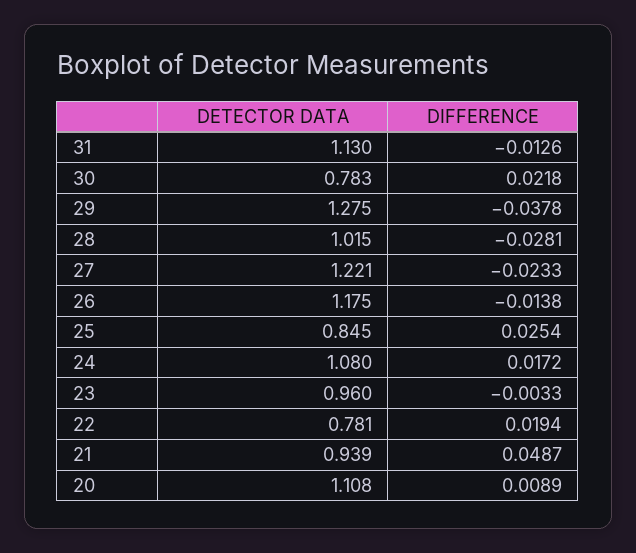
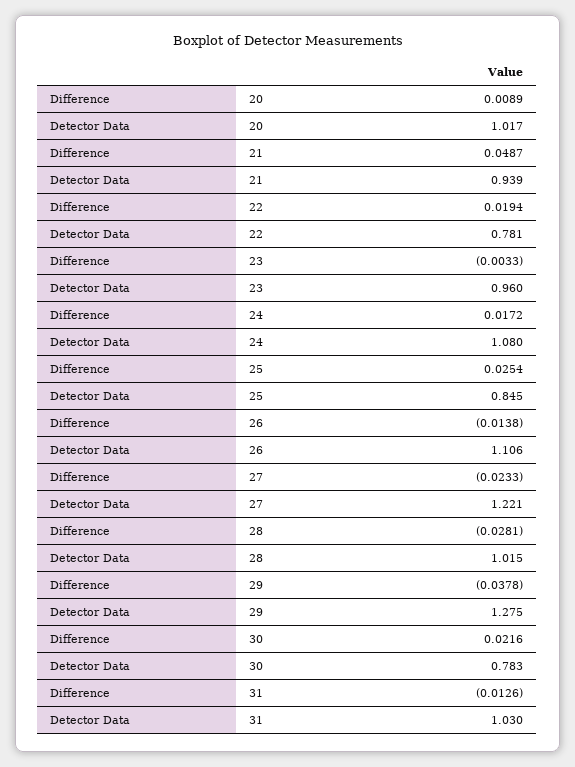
DETECTOR DATA, 31: 1.13 -> 1.03
DIFFERENCE, 30: 0.0218 -> 0.0216
DETECTOR DATA, 26: 1.175 -> 1.106
DETECTOR DATA, 20: 1.108 -> 1.017

